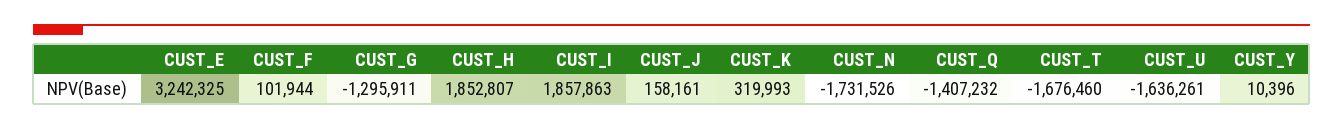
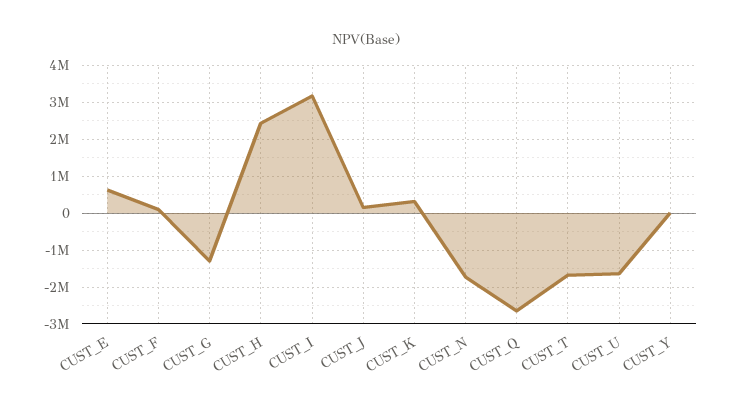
CUST_E: 3242325 -> 600000
CUST_H: 1852807 -> 2400000
CUST_I: 1857863 -> 3200000
CUST_Q: -1407232 -> -2600000

